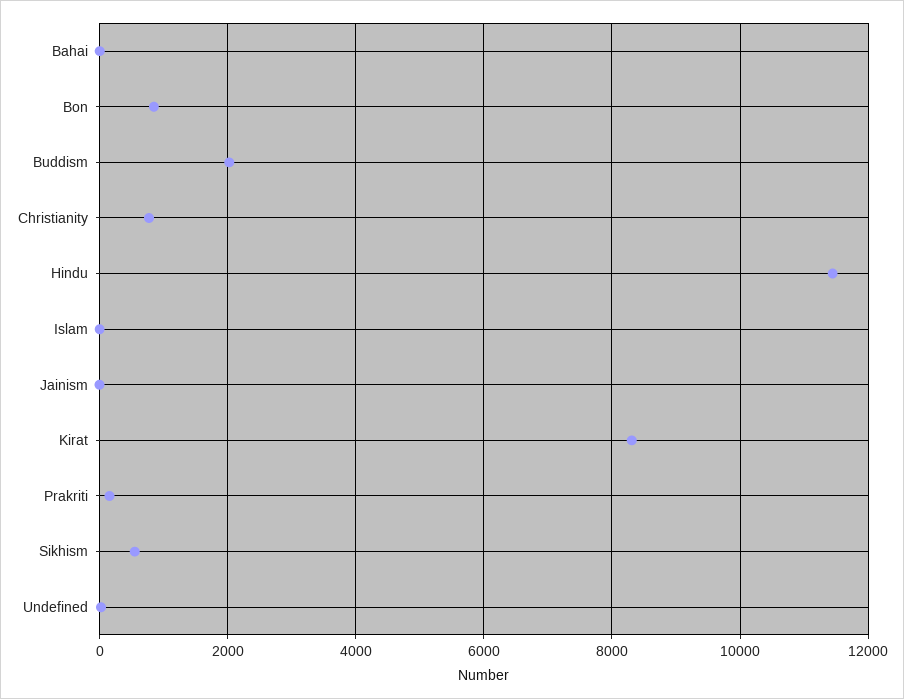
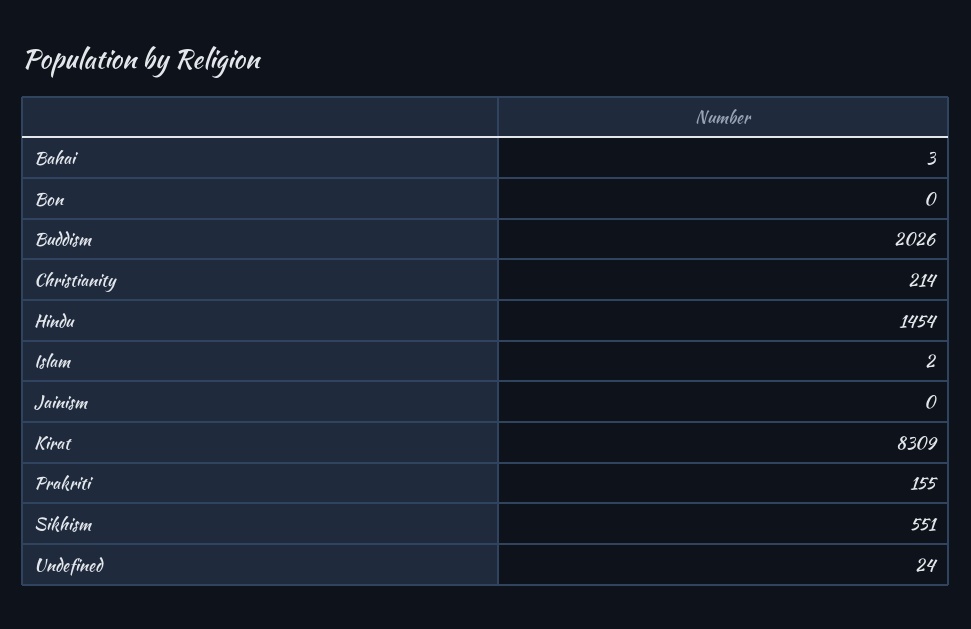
Bon: 800 -> 0
Christianity: 800 -> 214
Hindu: 11400 -> 1454

